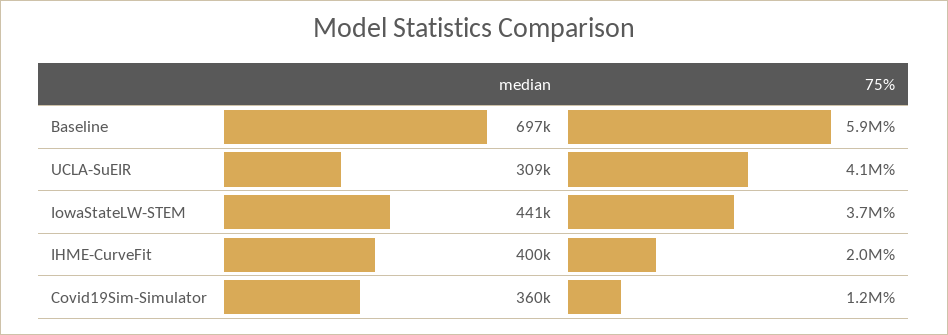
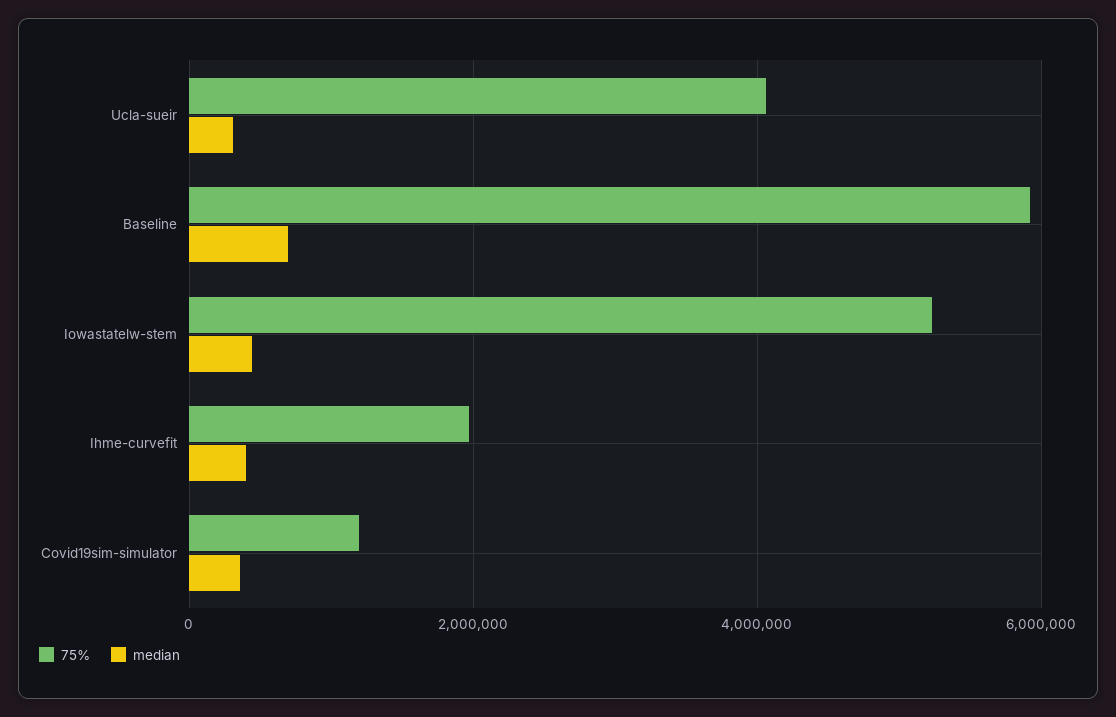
75%, IowaStateLW-STEM: 3700000 -> 5200000

